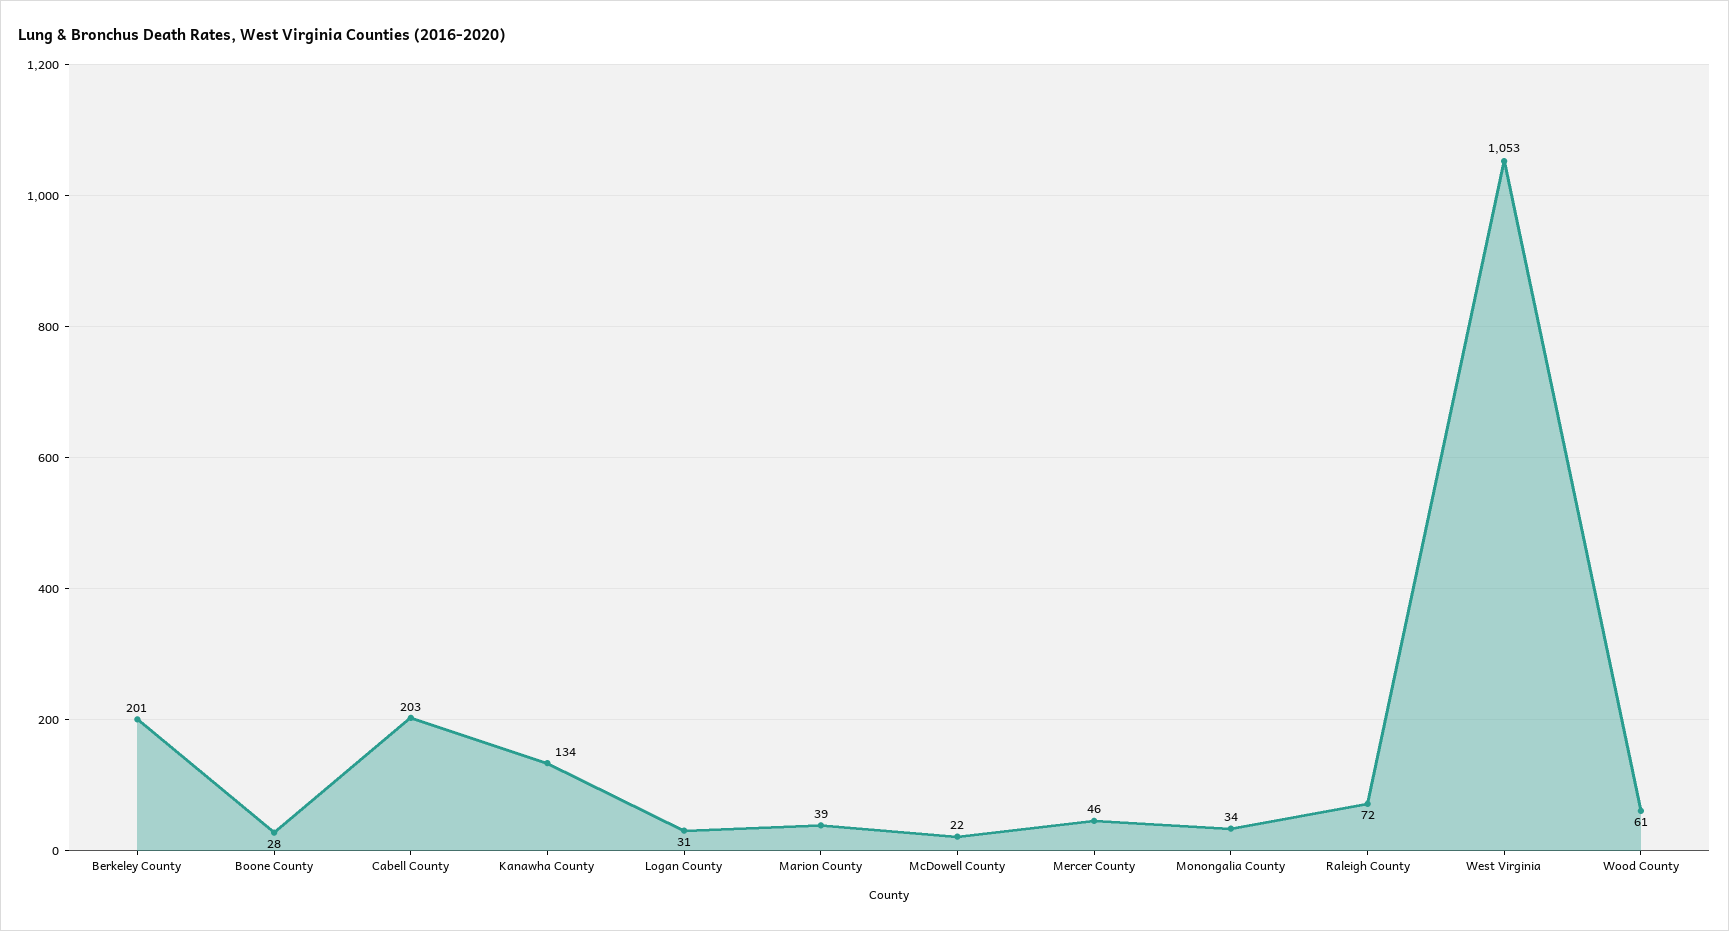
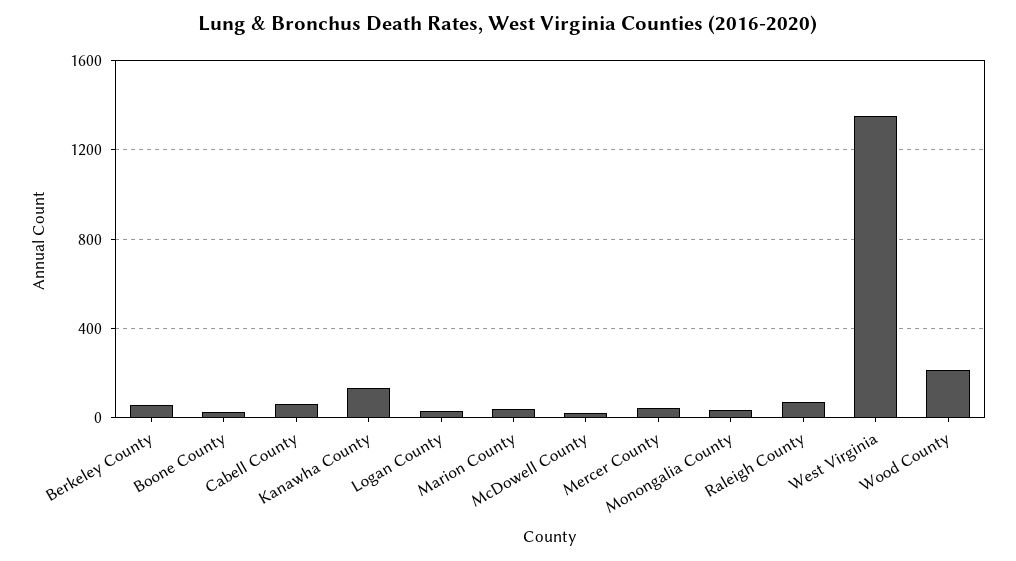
Berkeley County: 201 -> 50
Cabell County: 203 -> 50
West Virginia: 1053 -> 1350
Wood County: 61 -> 200

